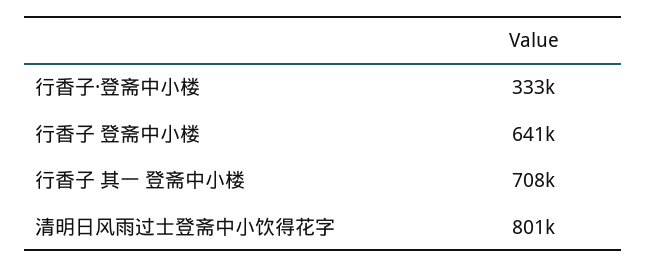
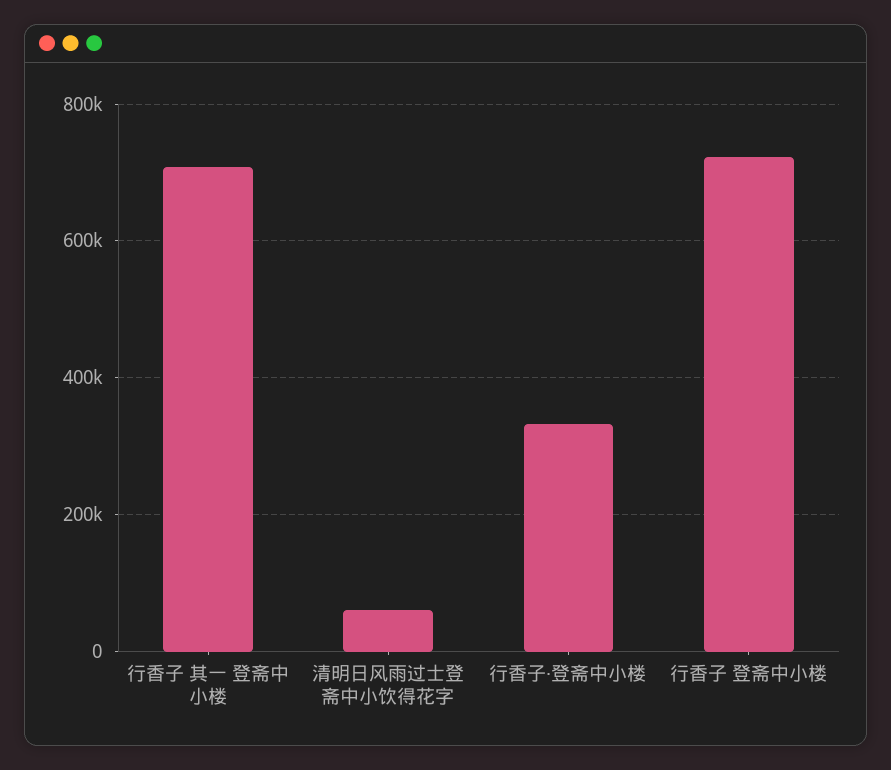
行香子 登斋中小楼: 641000 -> 720000
清明日风雨过士登斋中小饮得花字: 801000 -> 60000

